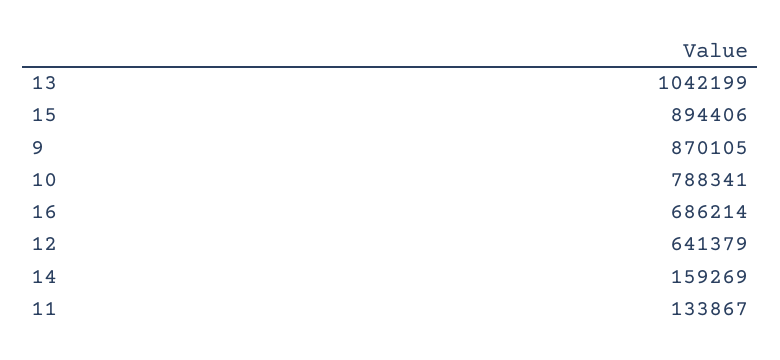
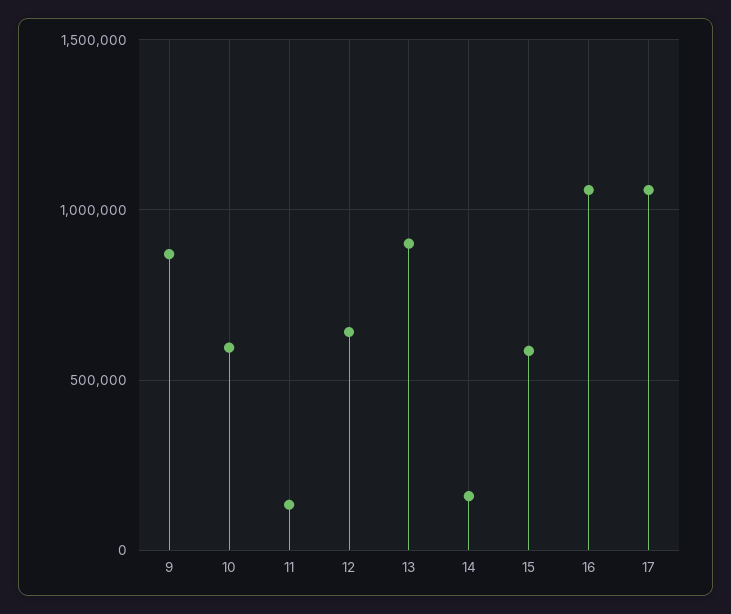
13: 1042199 -> 900000
15: 894406 -> 600000
10: 788341 -> 600000
16: 686214 -> 1050000
17: none -> 1050000

